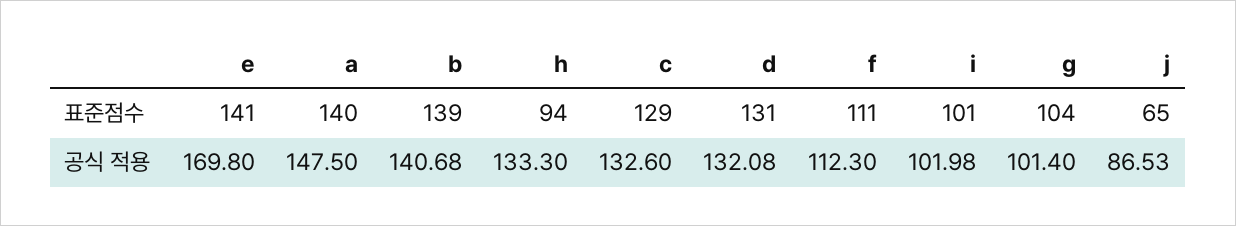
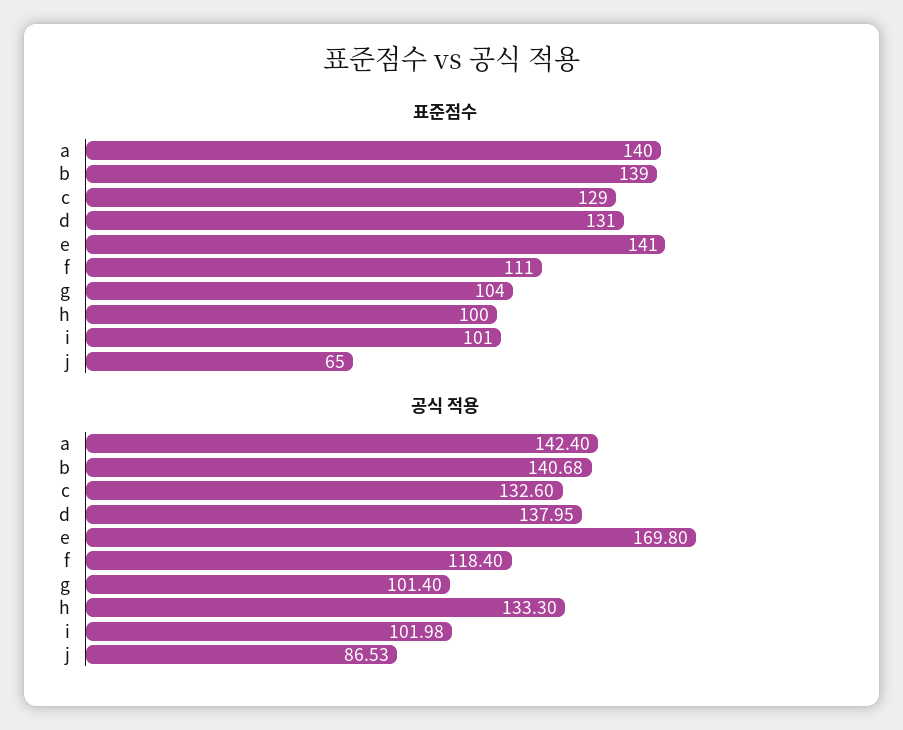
표준점수, h: 94 -> 100
공식 적용, a: 147.5 -> 142.4
공식 적용, d: 132.08 -> 137.95
공식 적용, f: 112.3 -> 118.4

